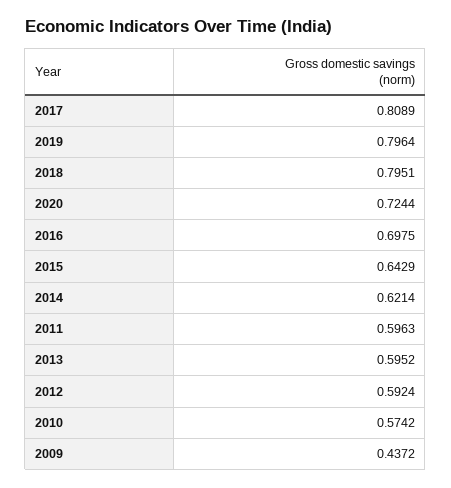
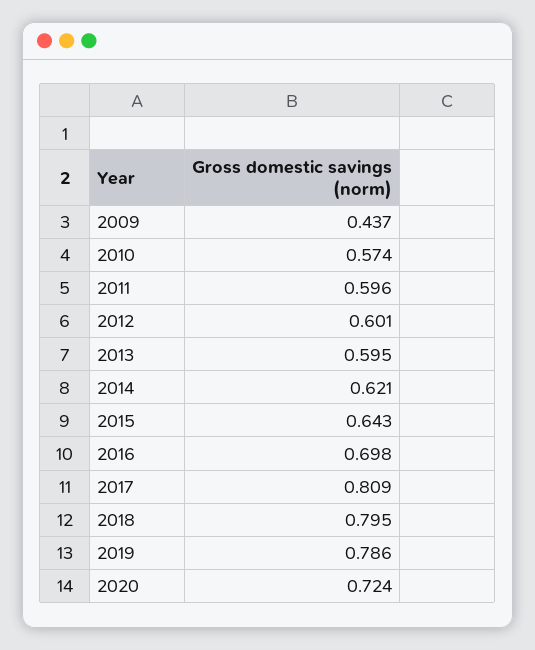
2019: 0.7964 -> 0.786
2012: 0.5924 -> 0.601

